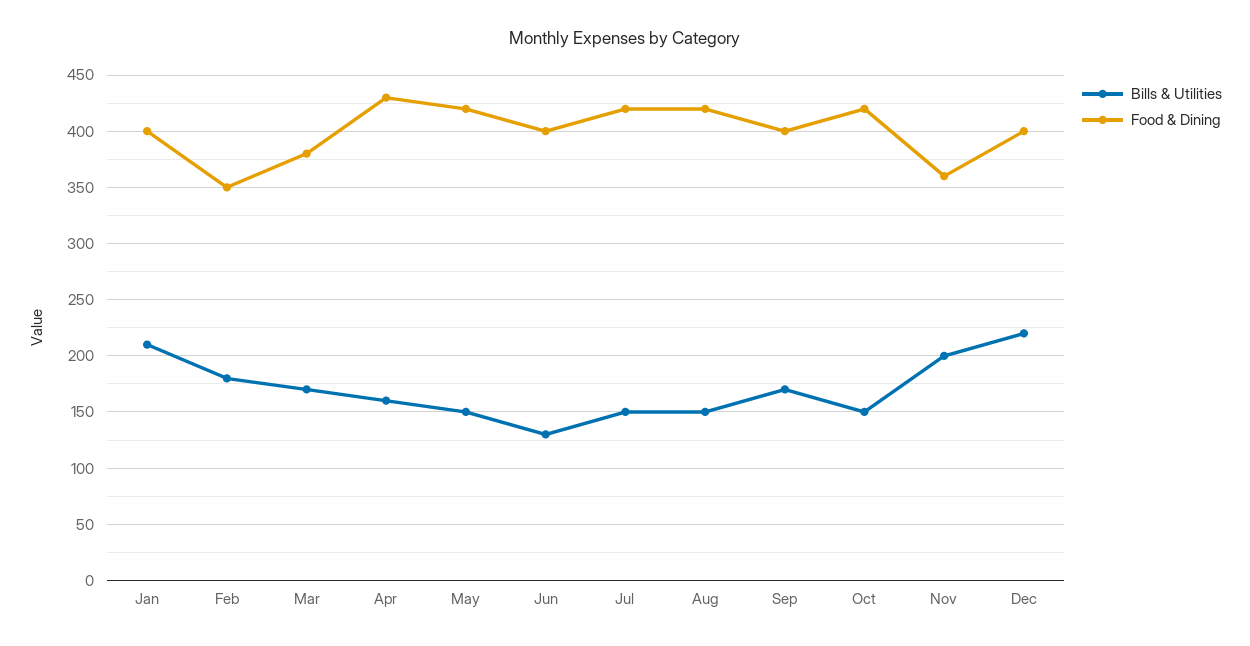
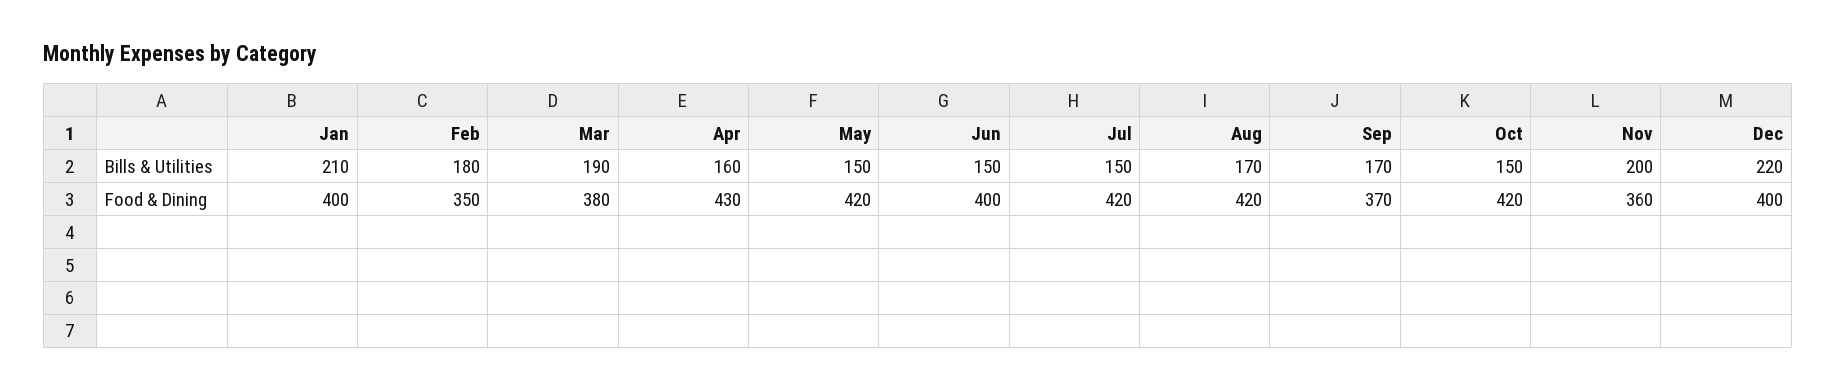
Bills & Utilities, Mar: 170 -> 190
Bills & Utilities, Jun: 130 -> 150
Bills & Utilities, Aug: 150 -> 170
Food & Dining, Sep: 400 -> 370

